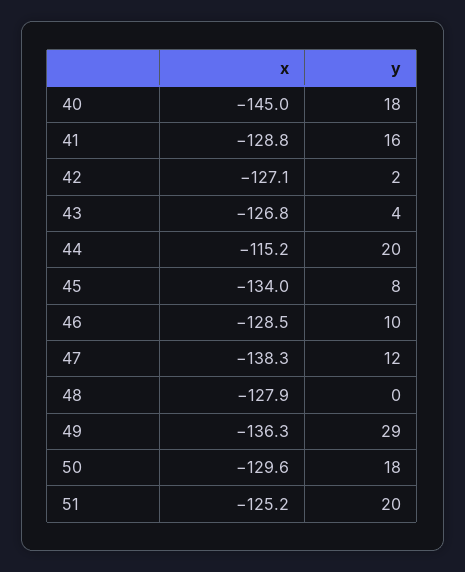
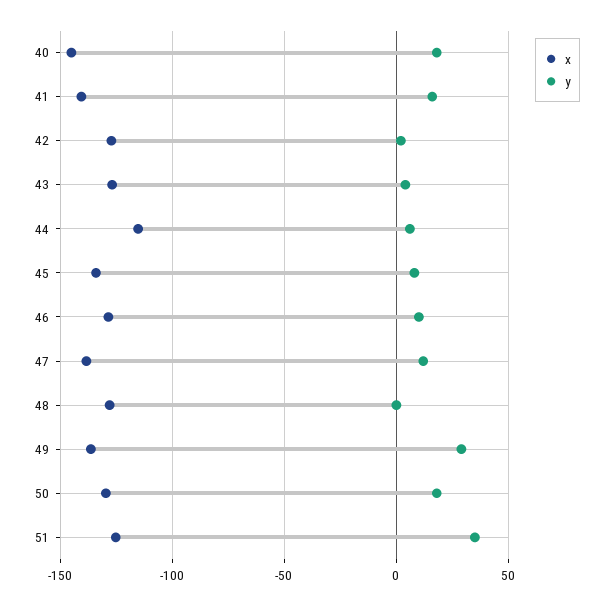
x, 41: -128.8 -> -140
y, 44: 20 -> 5
y, 51: 20 -> 35

